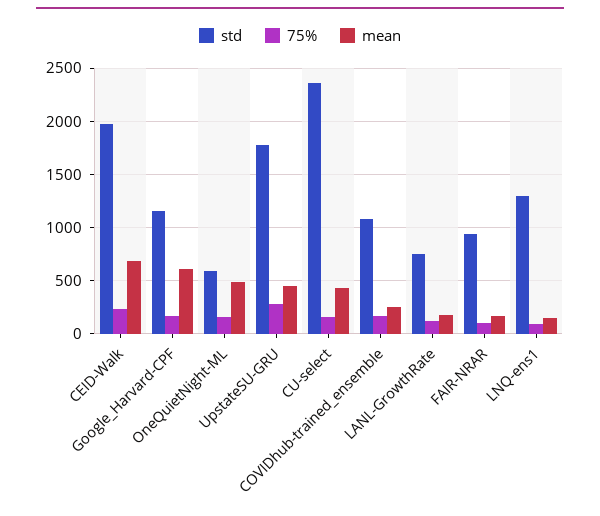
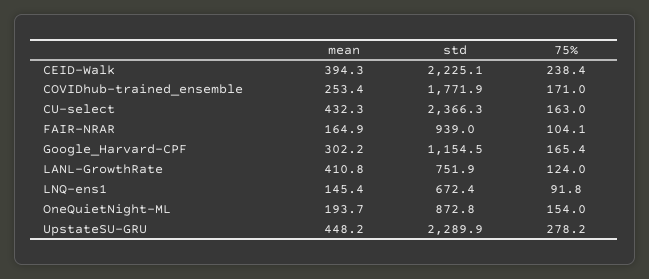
std, CEID-Walk: 2000 -> 2225.1
mean, CEID-Walk: 700 -> 394.3
mean, Google_Harvard-CPF: 600 -> 302.2
std, OneQuietNight-ML: 600 -> 872.8
mean, OneQuietNight-ML: 500 -> 193.7
std, UpstateSU-GRU: 1800 -> 2289.9
std, COVIDhub-trained_ensemble: 1100 -> 1771.9
mean, LANL-GrowthRate: 200 -> 410.8
std, LNQ-ens1: 1300 -> 672.4

